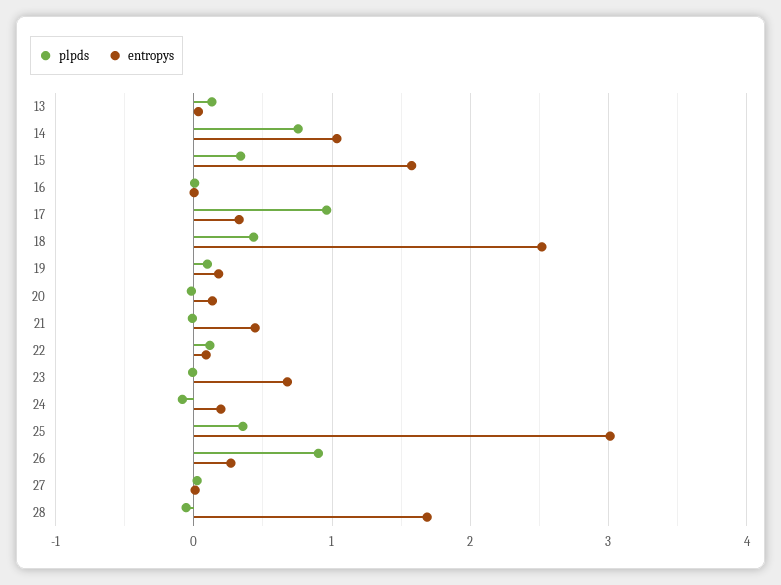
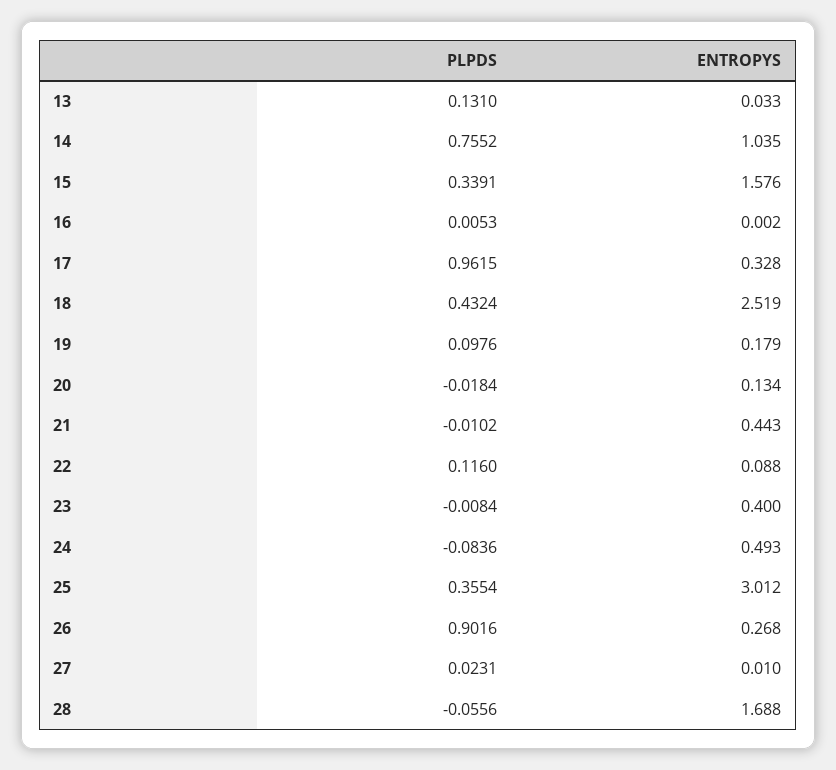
entropys, 23: 0.7 -> 0.4
entropys, 24: 0.2 -> 0.493

